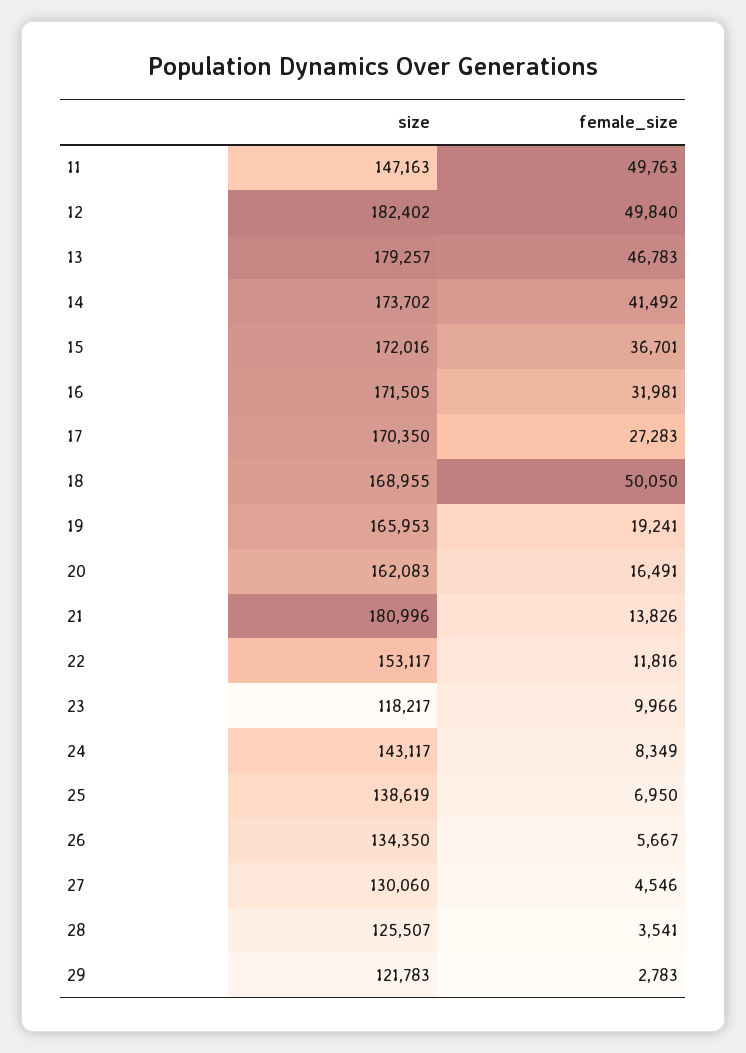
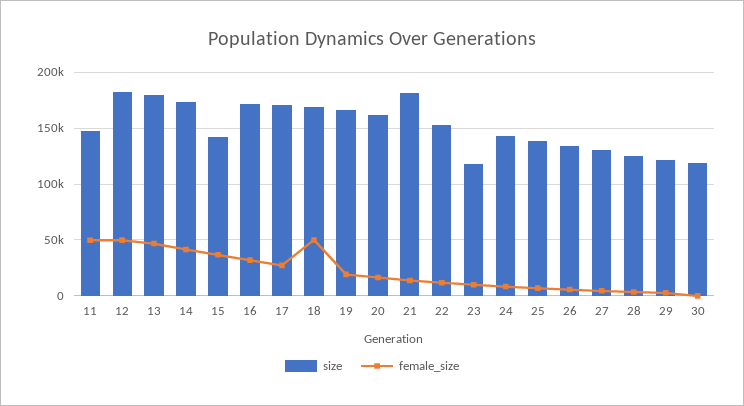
size, 15: 172016 -> 140000
size, 30: none -> 120000
female_size, 30: none -> 0

